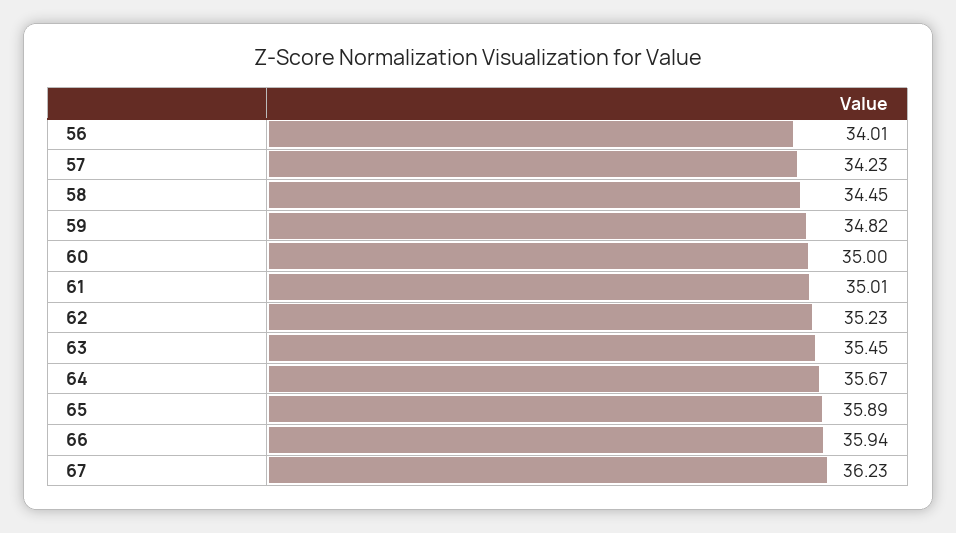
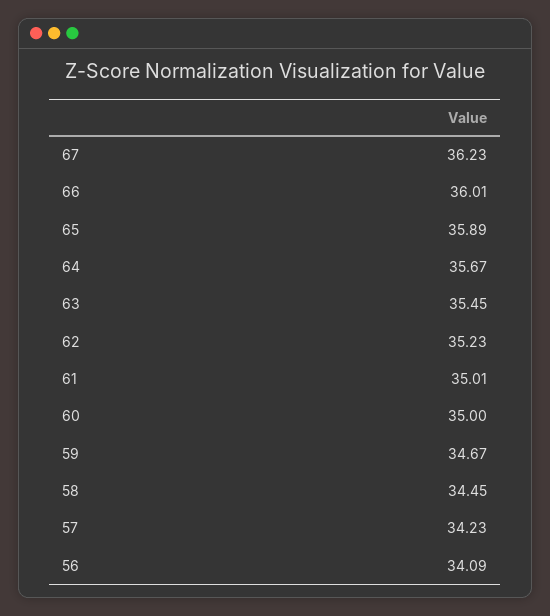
56: 34.01 -> 34.09
59: 34.82 -> 34.67
66: 35.94 -> 36.01

